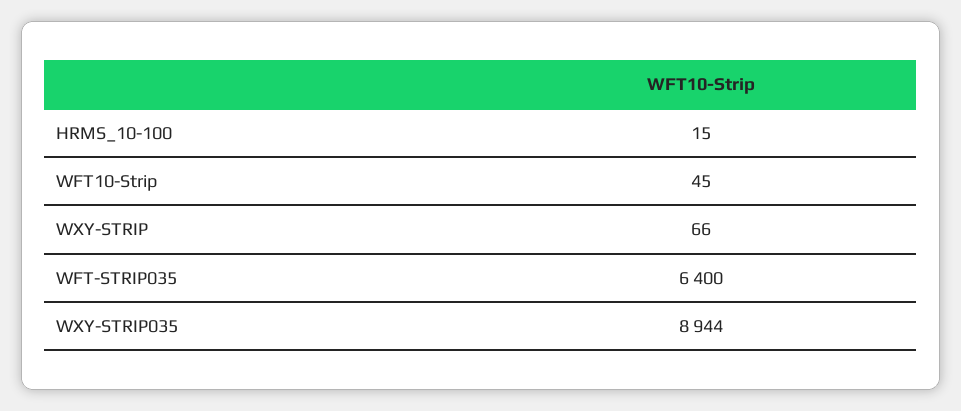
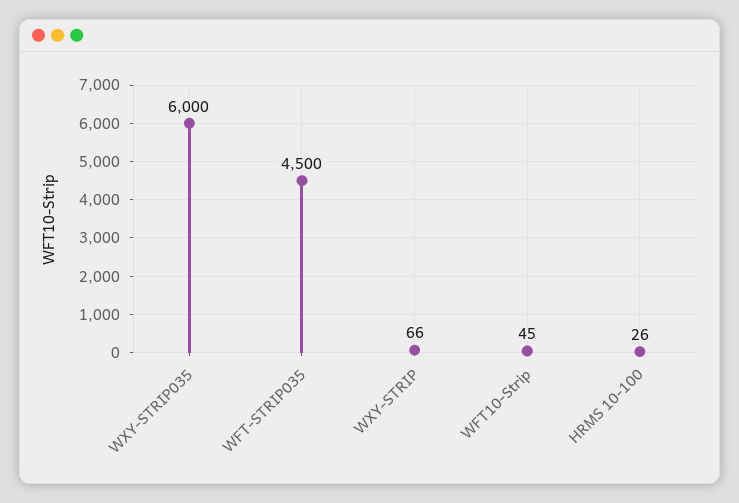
HRMS_10-100: 15 -> 26
WFT-STRIP035: 6400 -> 4500
WXY-STRIP035: 8944 -> 6000

